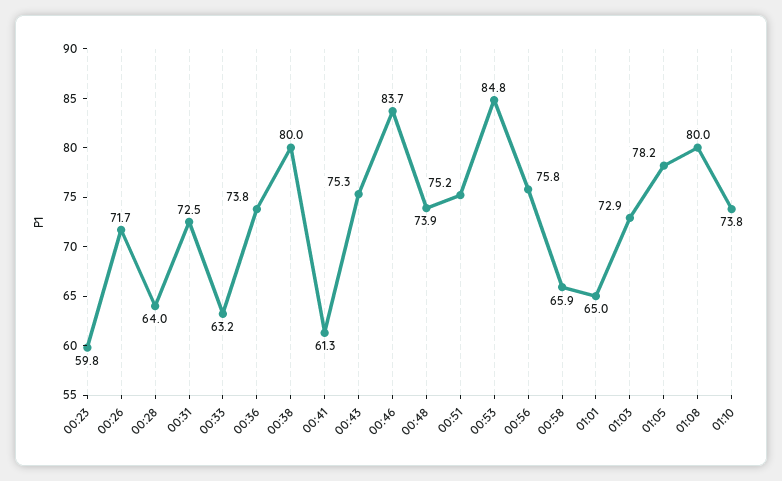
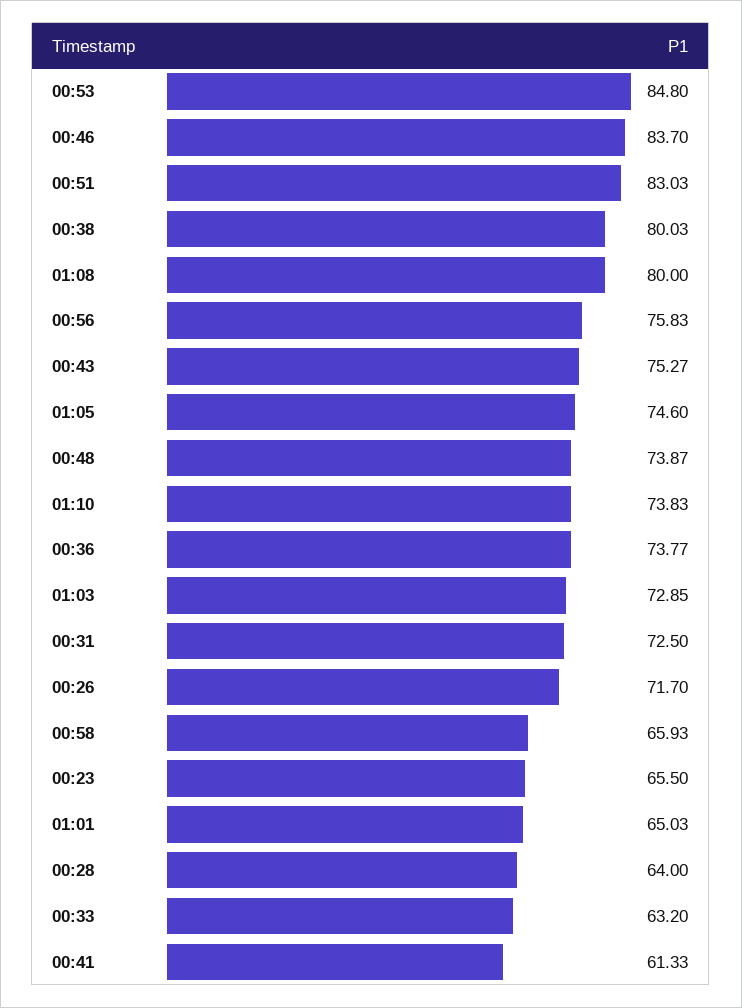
00:23: 59.8 -> 65.5
00:51: 75.2 -> 83.03
01:05: 78.2 -> 74.6

